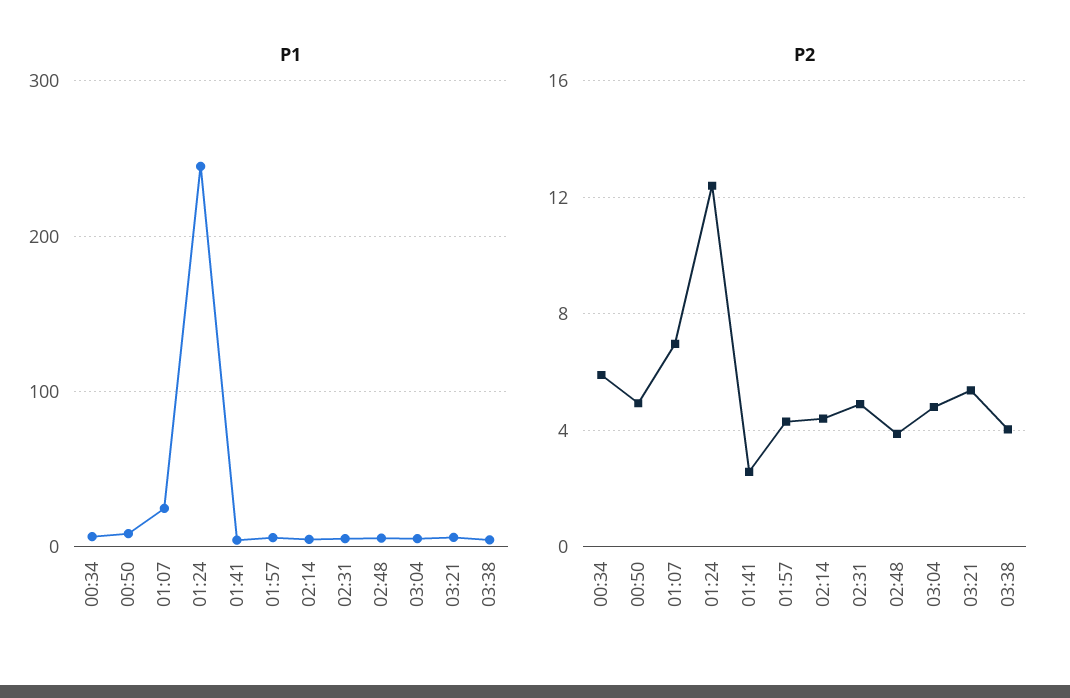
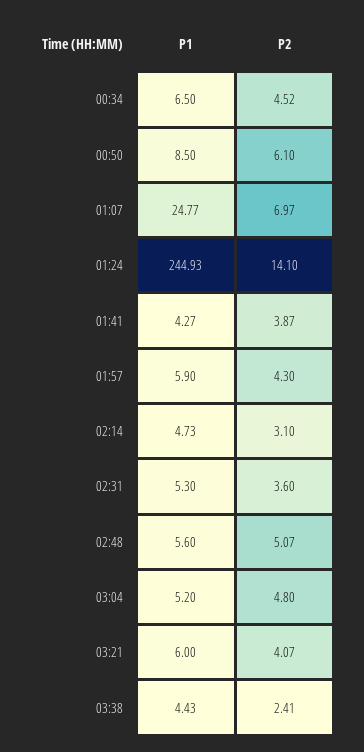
P2, 00:34: 6 -> 4.52
P2, 00:50: 5 -> 6.1
P2, 01:24: 12.5 -> 14.1
P2, 01:41: 2.5 -> 3.87
P2, 02:14: 4.5 -> 3.1
P2, 02:31: 5 -> 3.6
P2, 02:48: 4 -> 5.07
P2, 03:21: 5.5 -> 4.07
P2, 03:38: 4 -> 2.41

